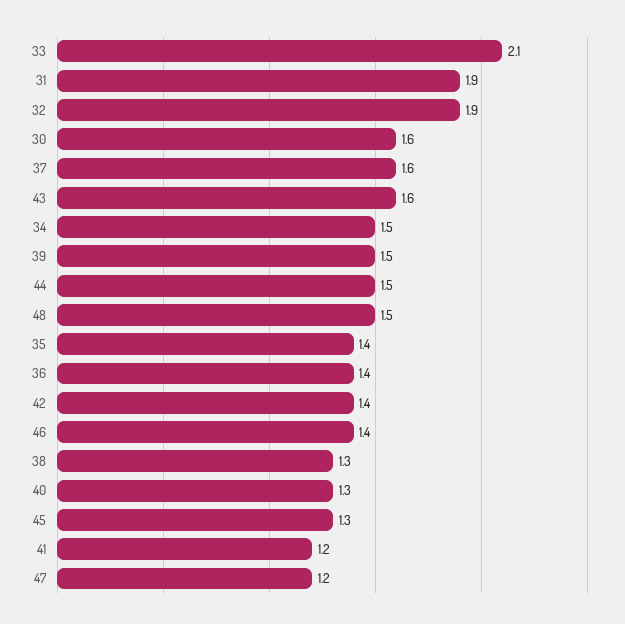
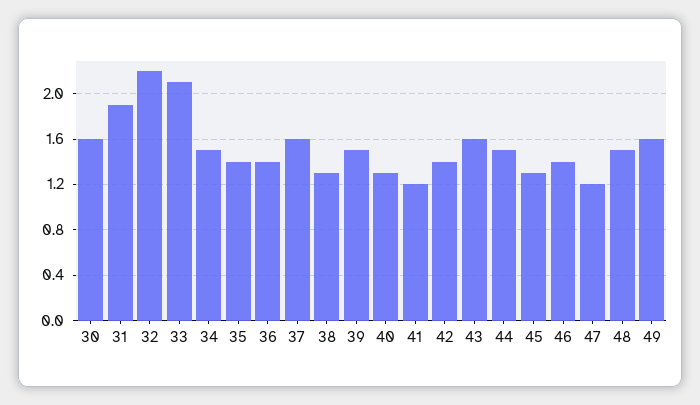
32: 1.9 -> 2.2
49: none -> 1.6

